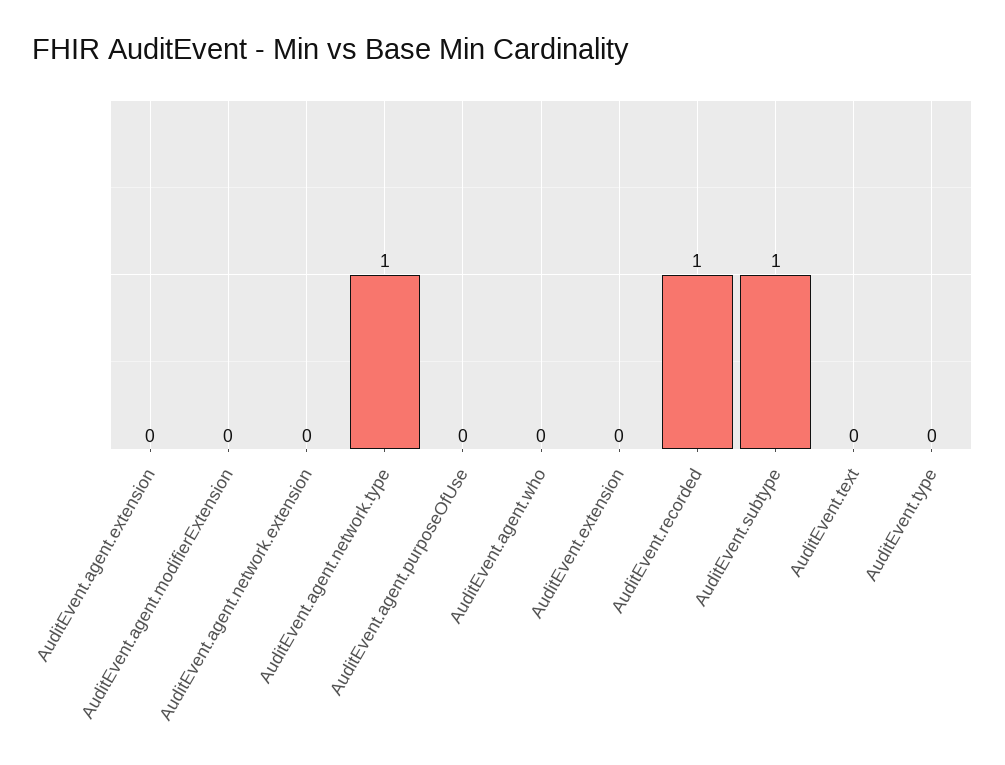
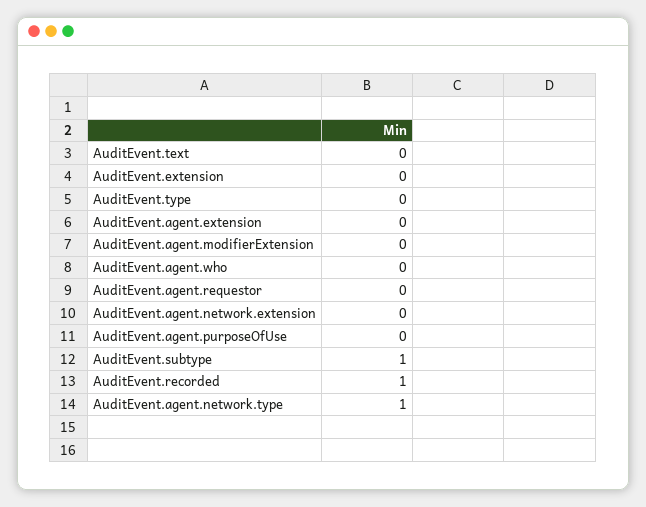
AuditEvent.agent.requestor: none -> 0

